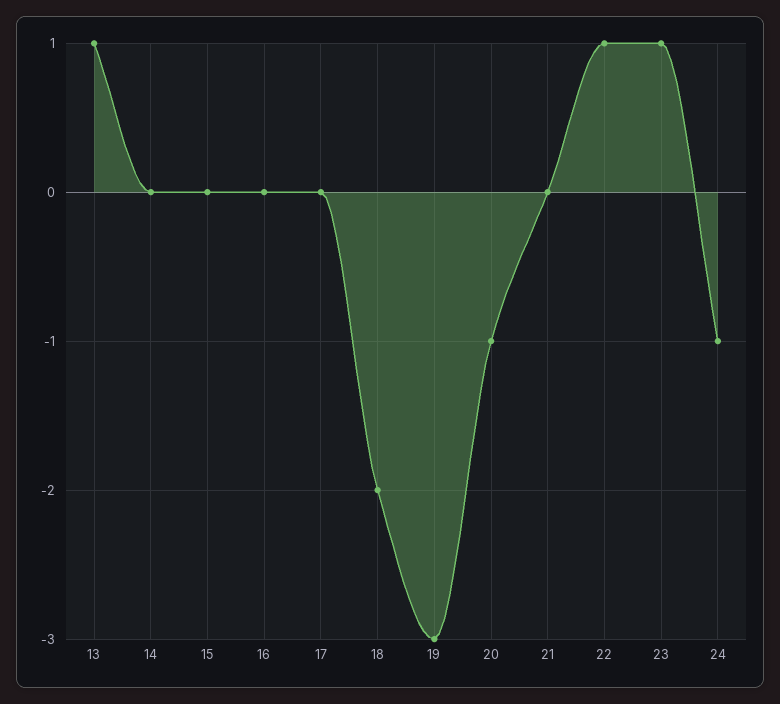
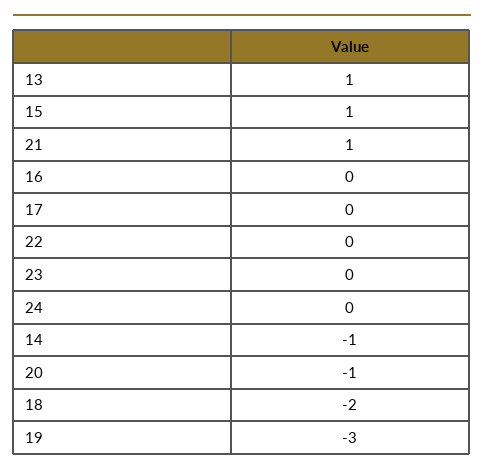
14: 0 -> -1
15: 0 -> 1
21: 0 -> 1
22: 1 -> 0
23: 1 -> 0
24: -1 -> 0

